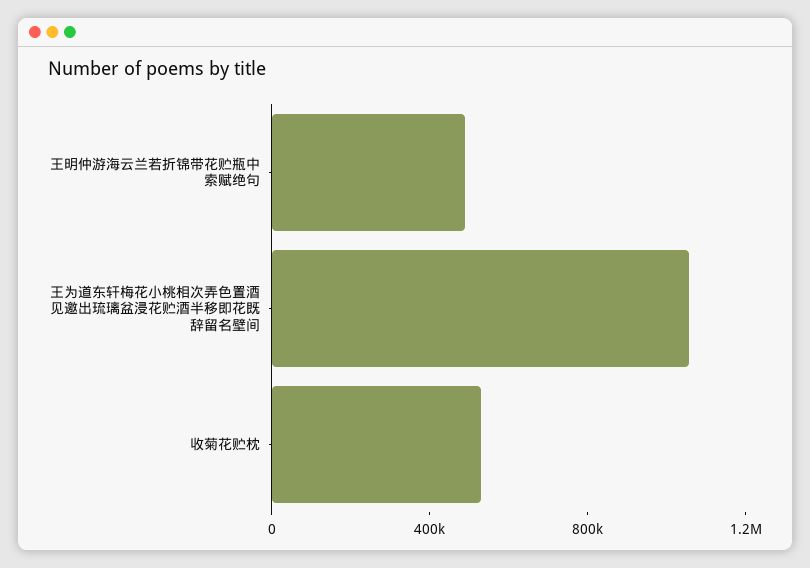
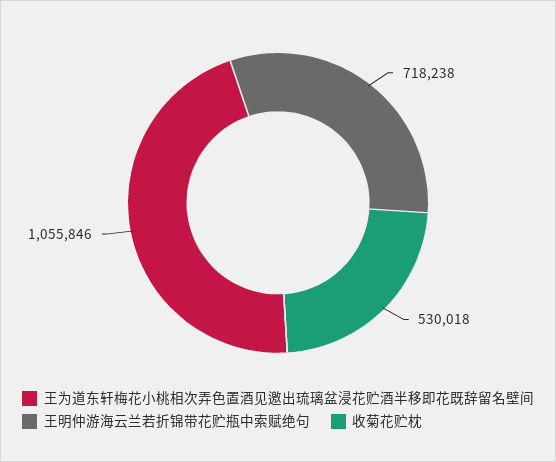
王明仲游海云兰若折锦带花贮瓶中索赋绝句: 500000 -> 718238

